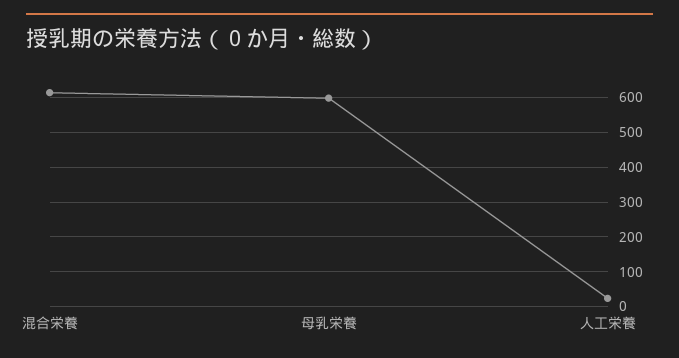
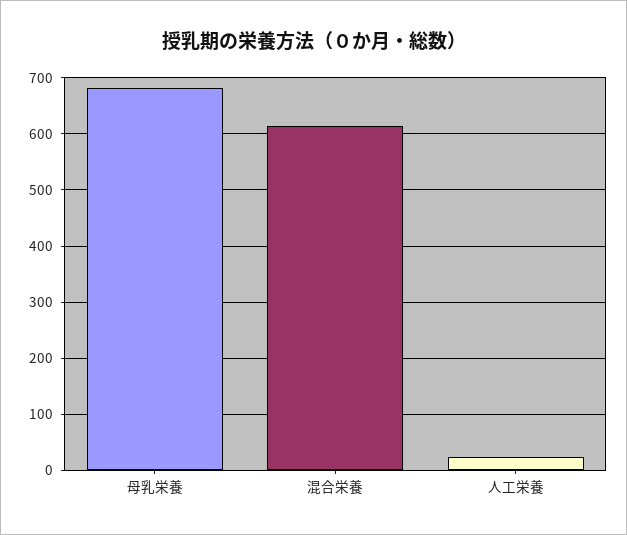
母乳栄養: 600 -> 680

